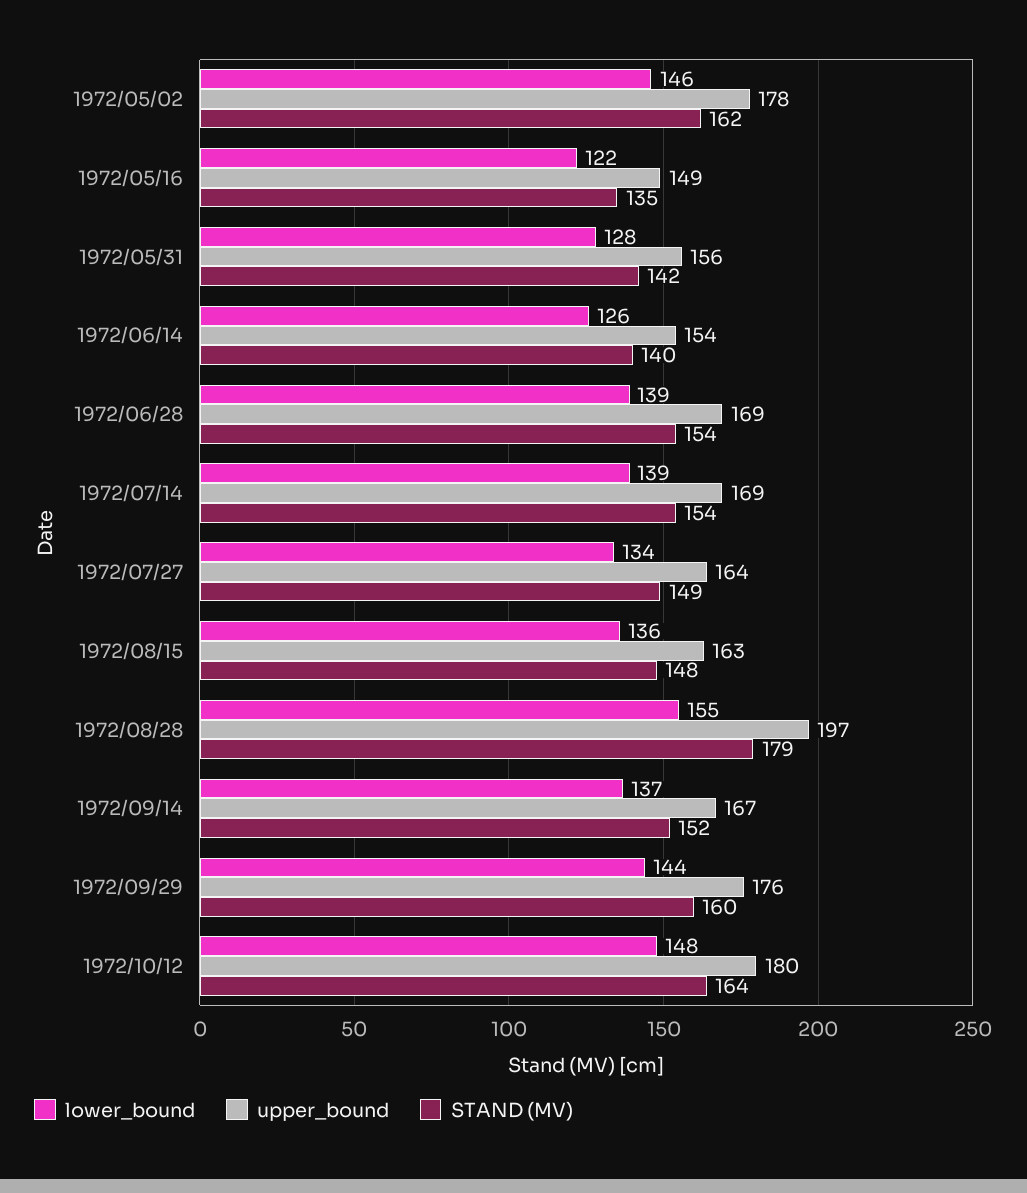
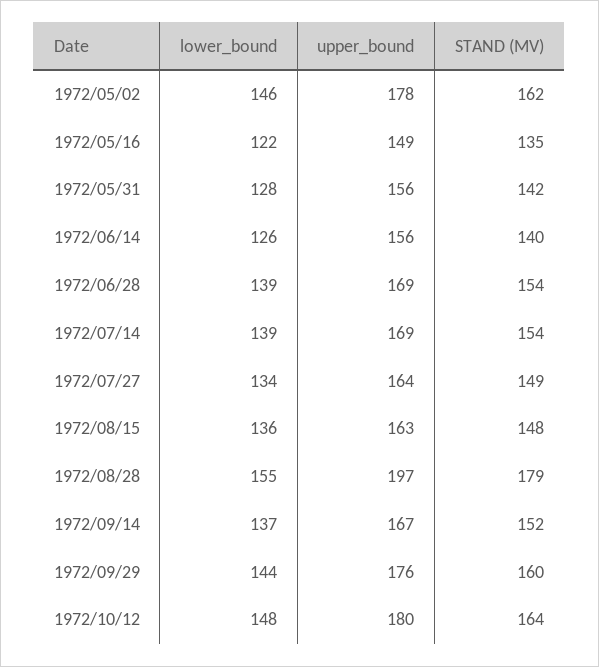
upper_bound, 1972/06/14: 154 -> 156

